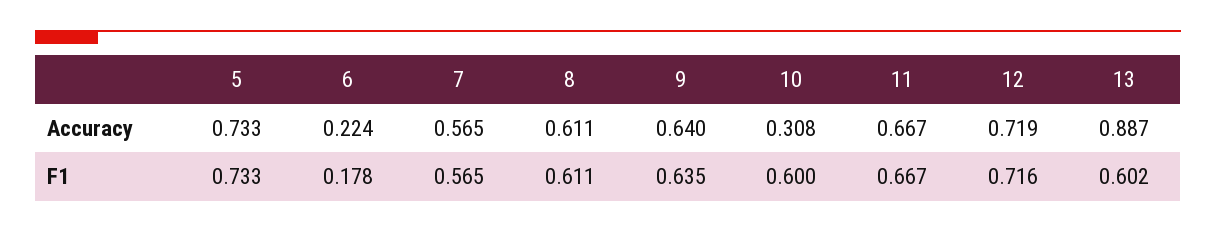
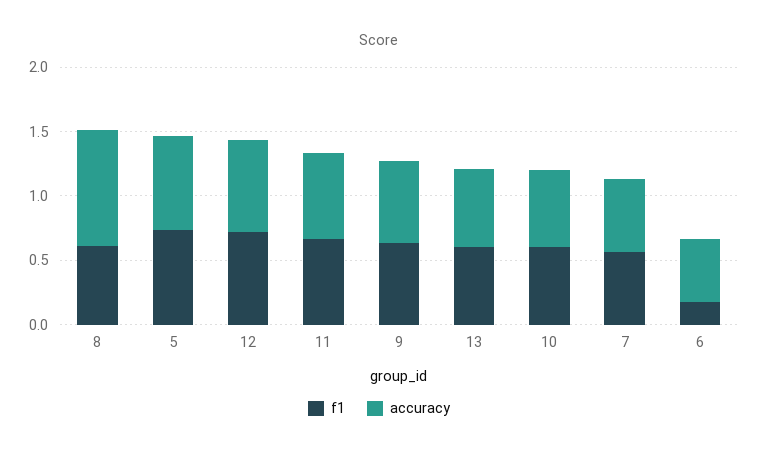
Accuracy, 6: 0.224 -> 0.5
Accuracy, 8: 0.611 -> 0.9
Accuracy, 10: 0.308 -> 0.6
Accuracy, 13: 0.887 -> 0.6

